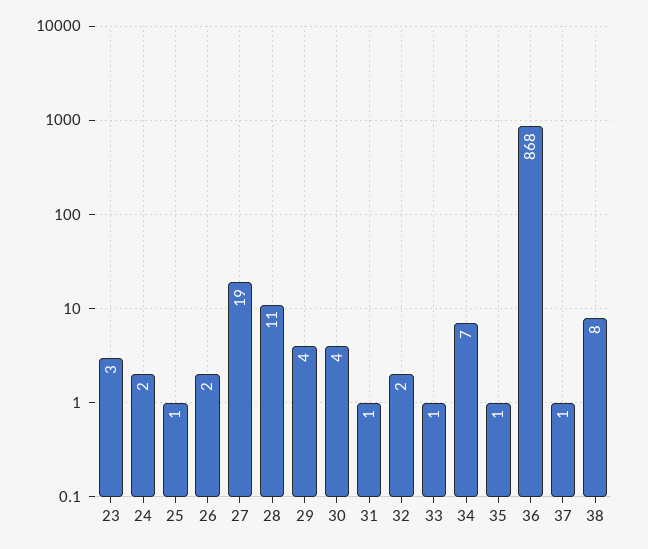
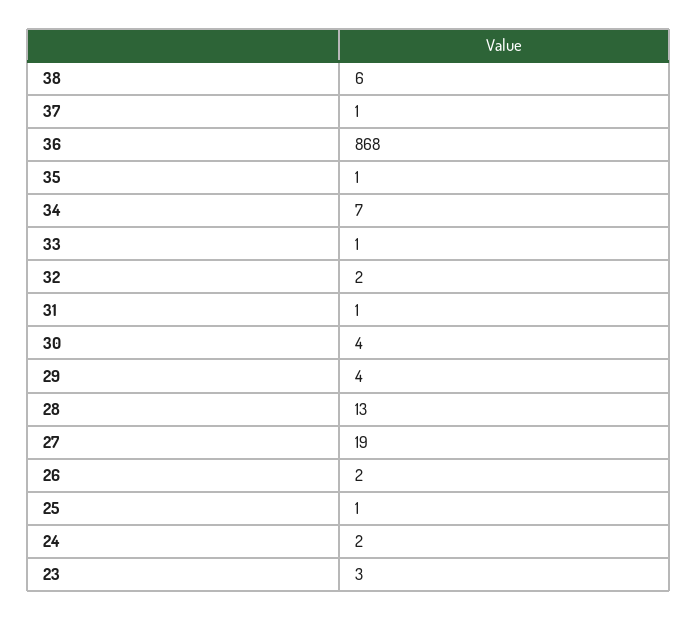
28: 11 -> 13
38: 8 -> 6

